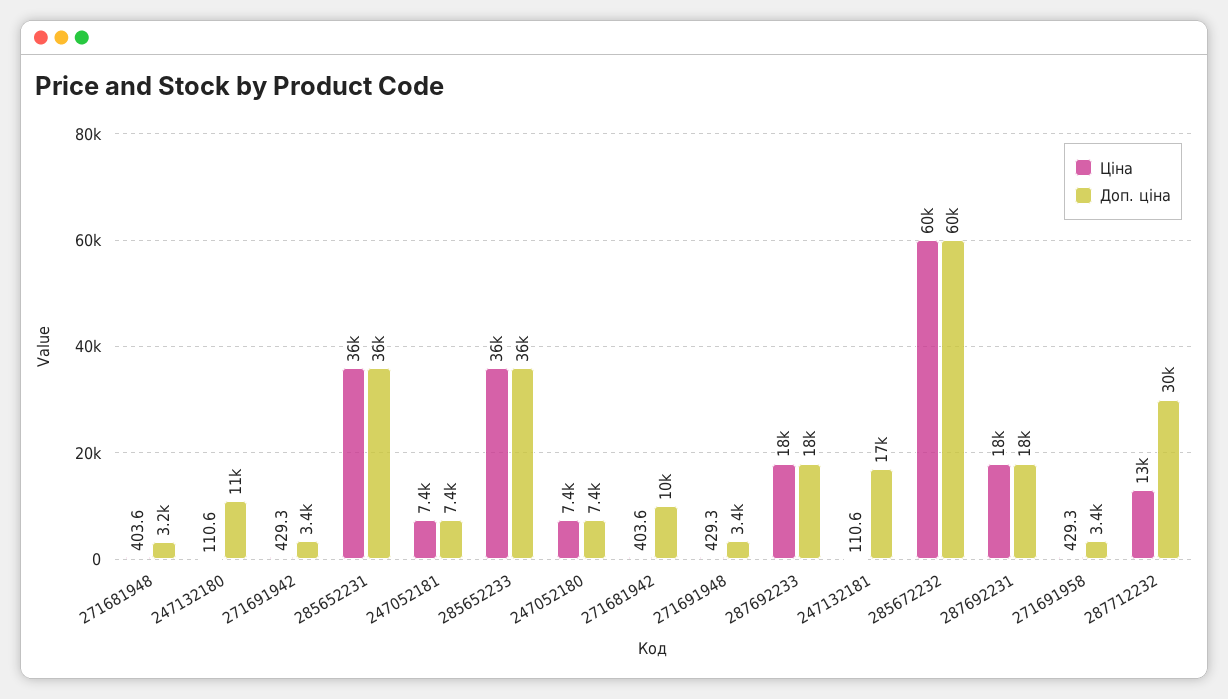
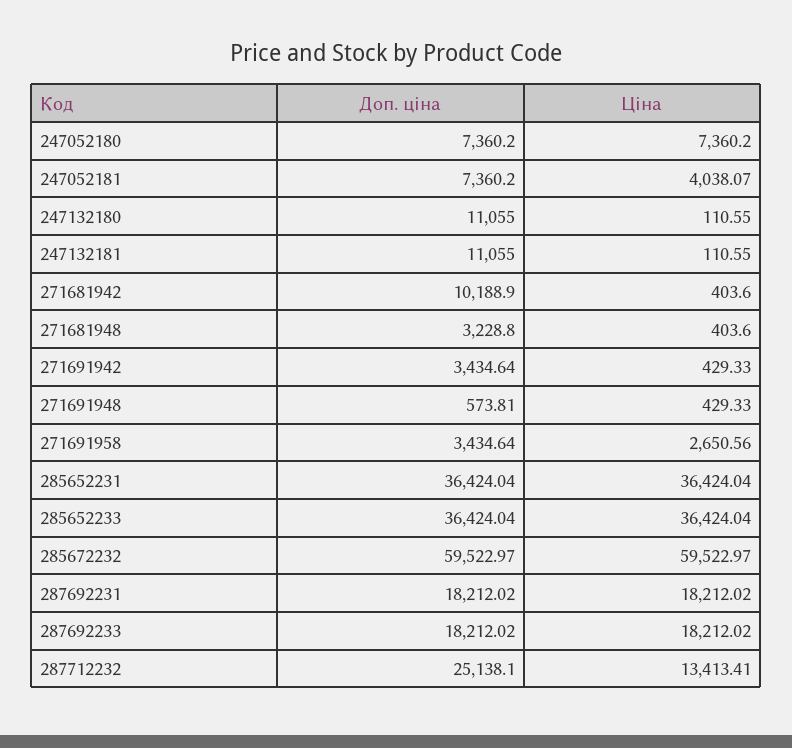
Ціна, 247052181: 7400 -> 4038.07
Доп. ціна, 271691948: 3400 -> 573.81
Доп. ціна, 247132181: 17000 -> 11055
Ціна, 271691958: 429.3 -> 2650.56
Доп. ціна, 287712232: 30000 -> 25138.1

